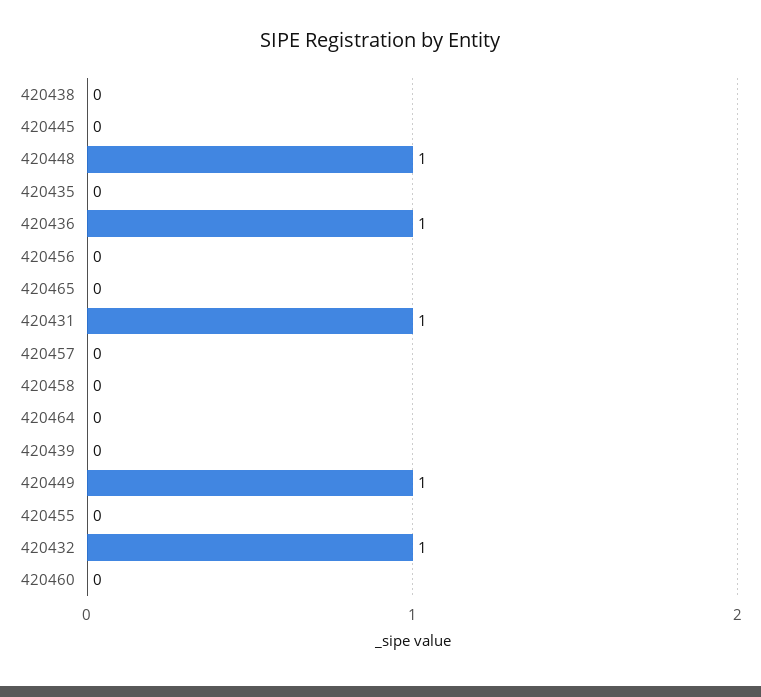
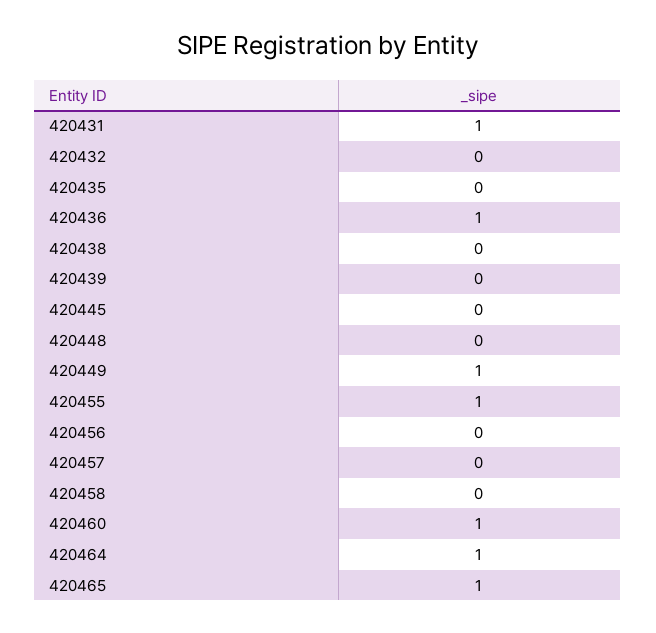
420448: 1 -> 0
420465: 0 -> 1
420464: 0 -> 1
420455: 0 -> 1
420432: 1 -> 0
420460: 0 -> 1

